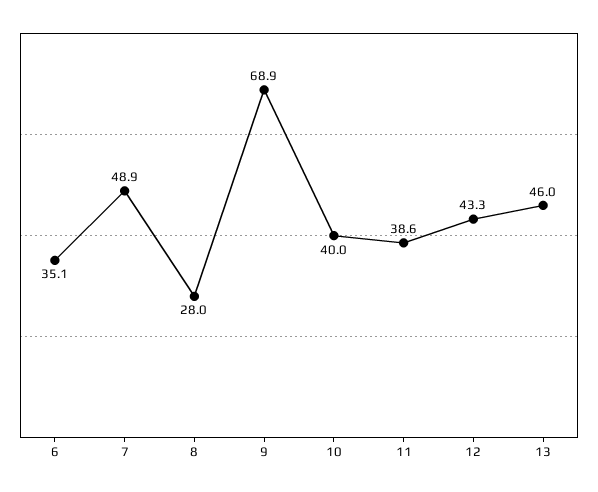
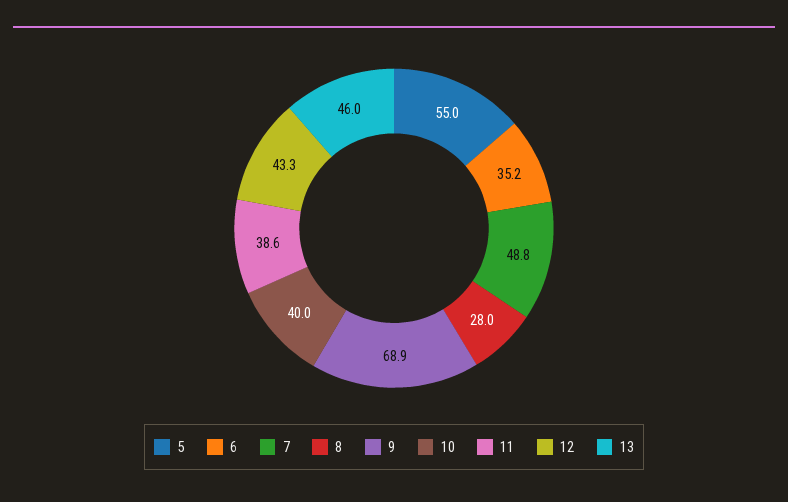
6: 35.1 -> 35.2
7: 48.9 -> 48.8
5: none -> 55

